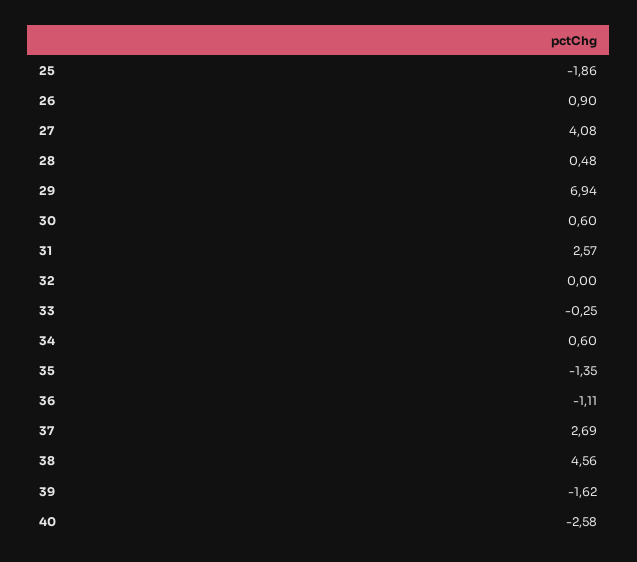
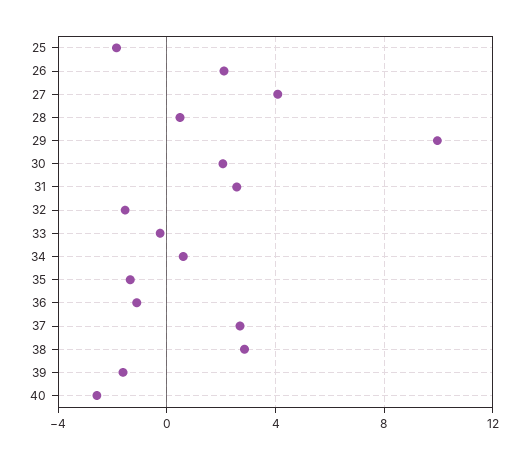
26: 0.9 -> 2
29: 6.94 -> 10
30: 0.6 -> 2
32: 0 -> -1.5
38: 4.56 -> 3

